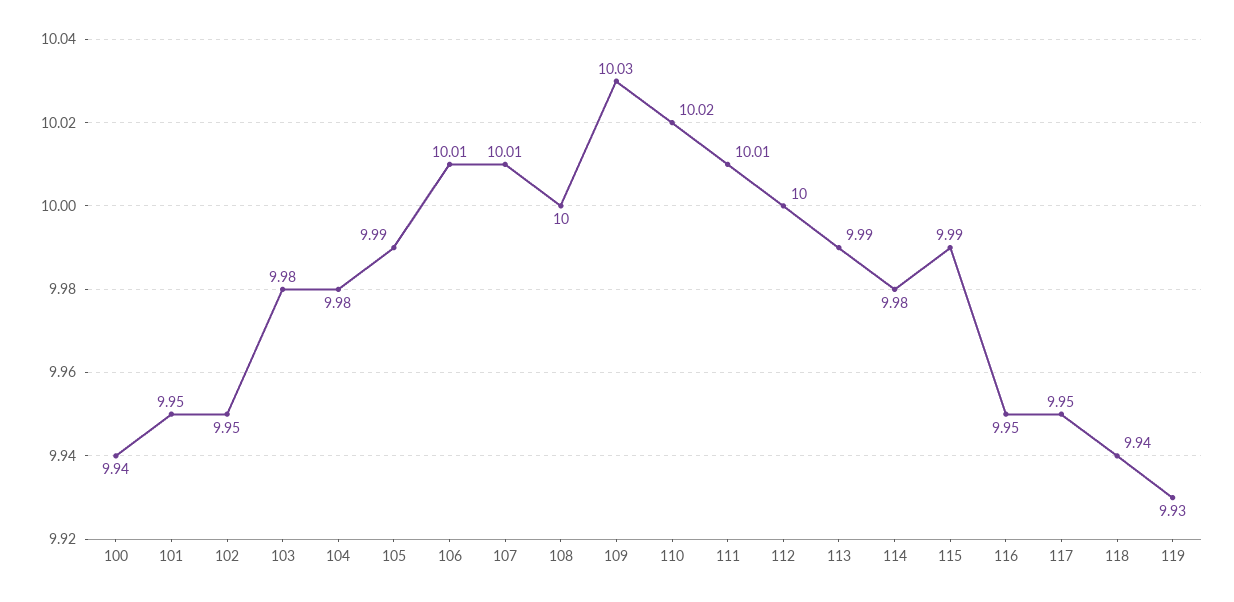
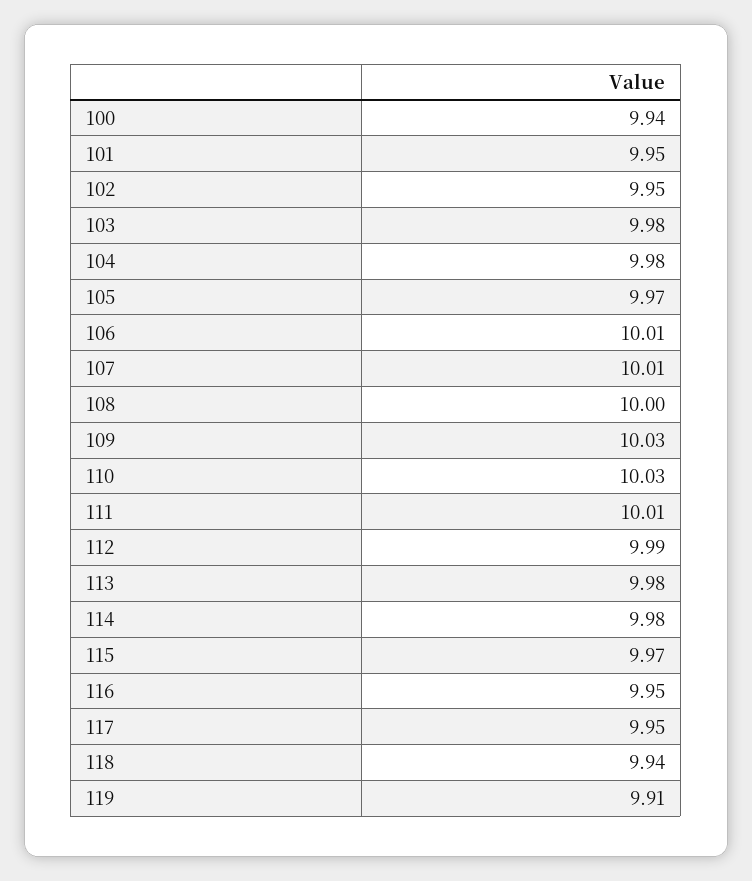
105: 9.99 -> 9.97
110: 10.02 -> 10.03
112: 10 -> 9.99
113: 9.99 -> 9.98
115: 9.99 -> 9.97
119: 9.93 -> 9.91

